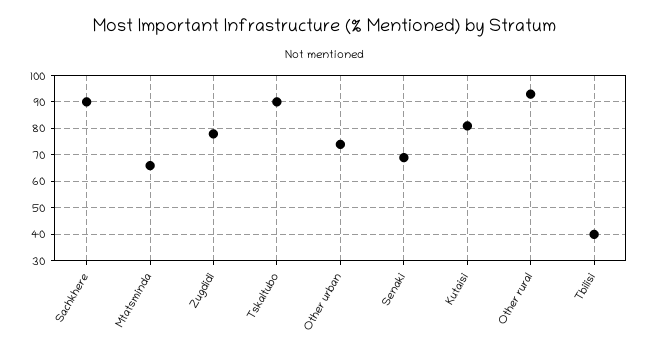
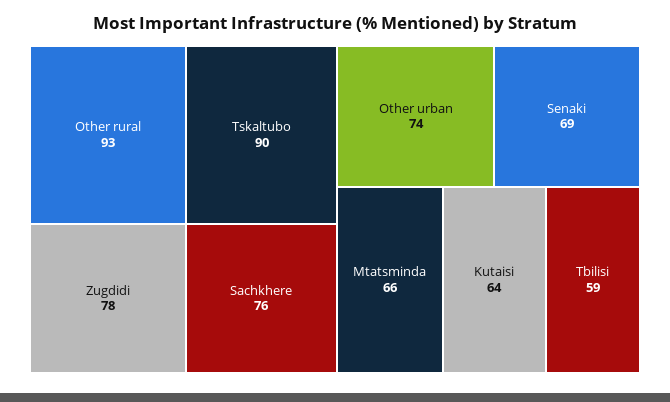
Sachkhere: 90 -> 76
Kutaisi: 80 -> 64
Tbilisi: 40 -> 59

